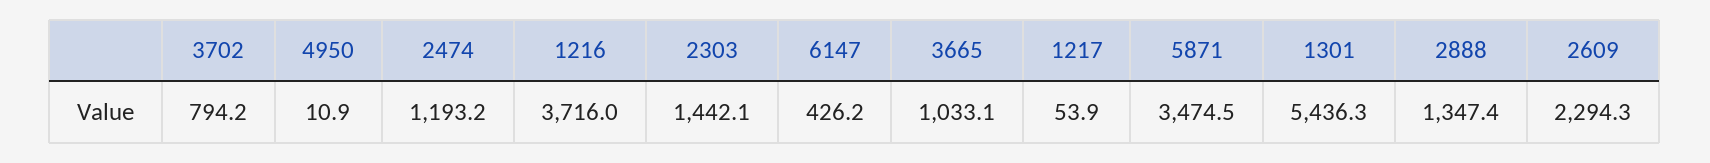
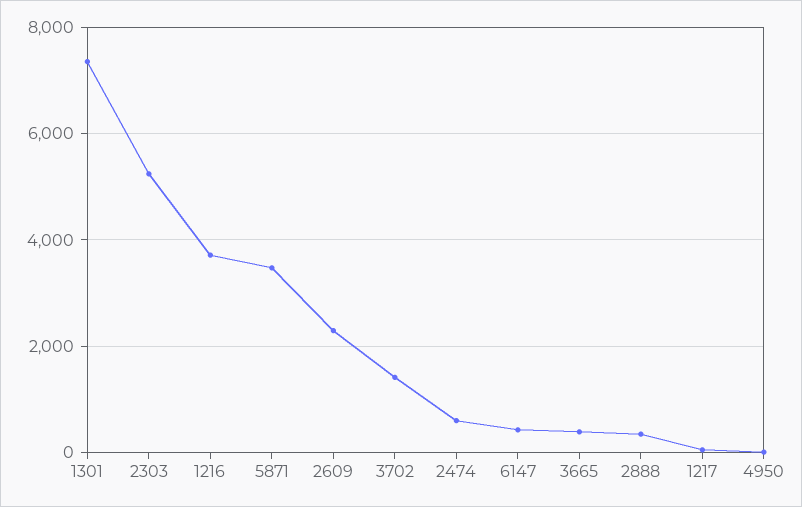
3702: 794.2 -> 1400
2474: 1193.2 -> 600
2303: 1442.1 -> 5200
3665: 1033.1 -> 400
1301: 5436.3 -> 7400
2888: 1347.4 -> 400

